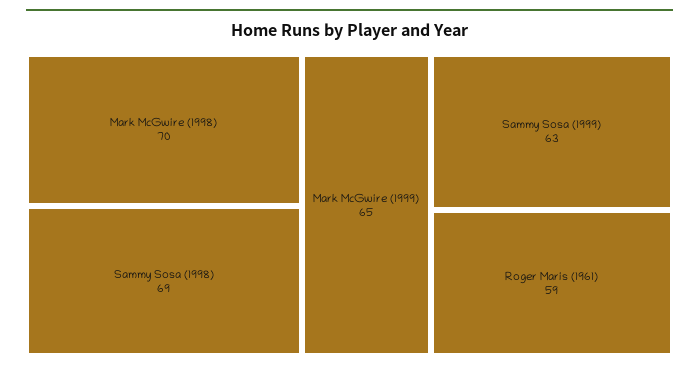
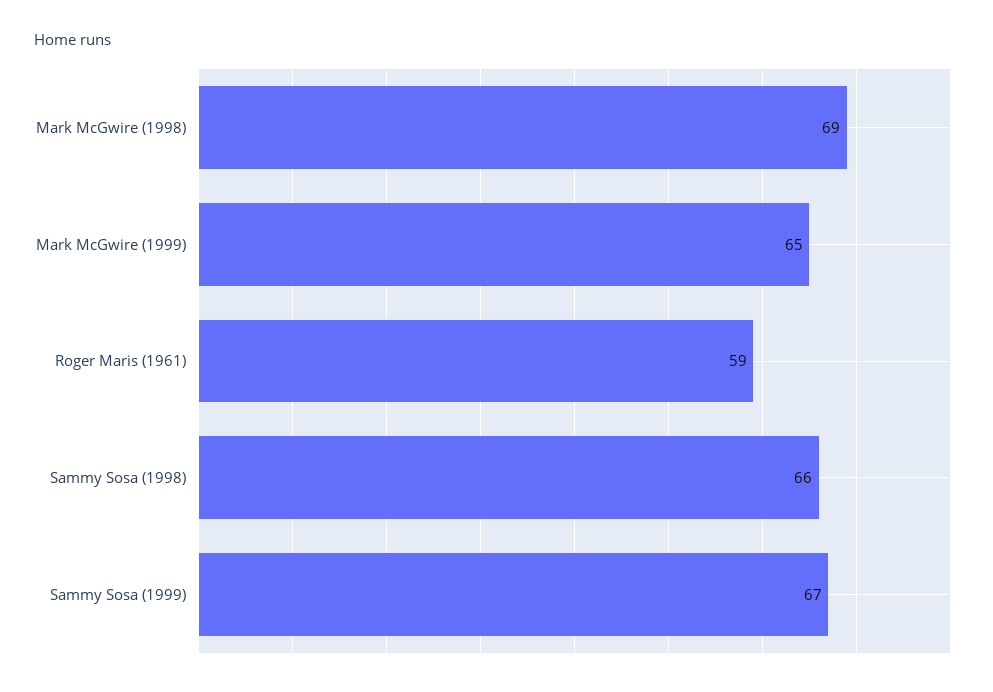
Mark McGwire (1998): 70 -> 69
Sammy Sosa (1998): 69 -> 66
Sammy Sosa (1999): 63 -> 67

